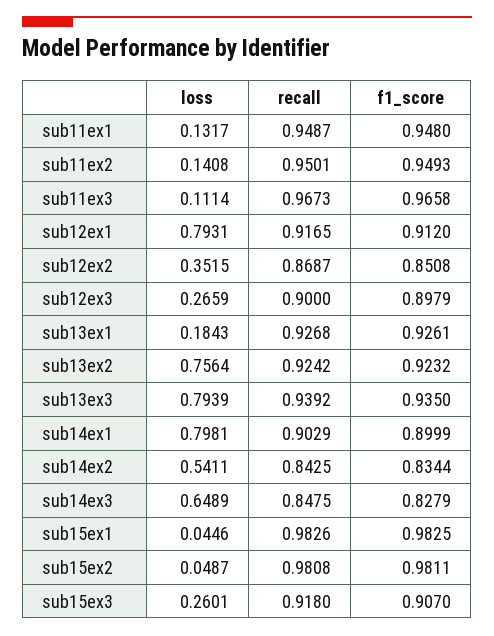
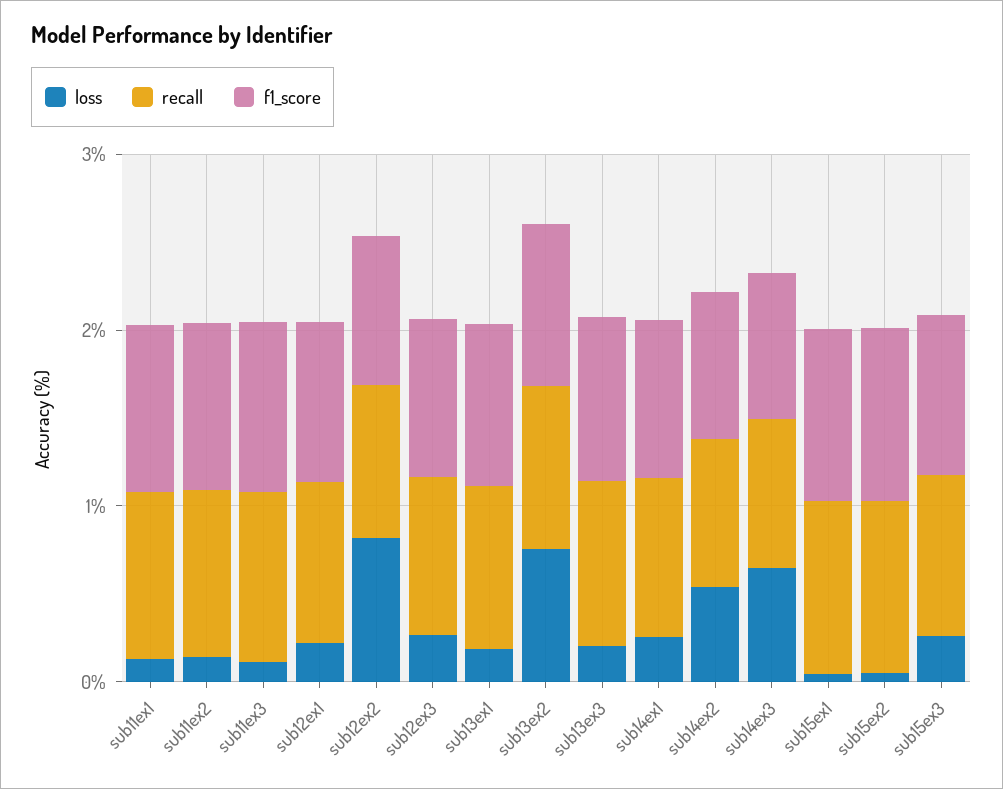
loss, sub12ex1: 0.7931 -> 0.2
loss, sub12ex2: 0.3515 -> 0.8
loss, sub13ex3: 0.7939 -> 0.2
loss, sub14ex1: 0.7981 -> 0.2

